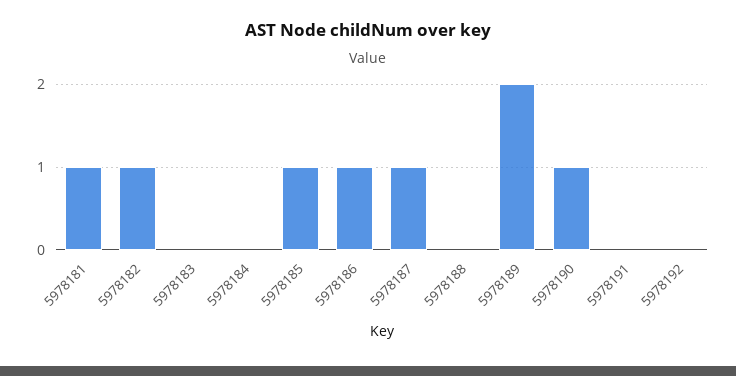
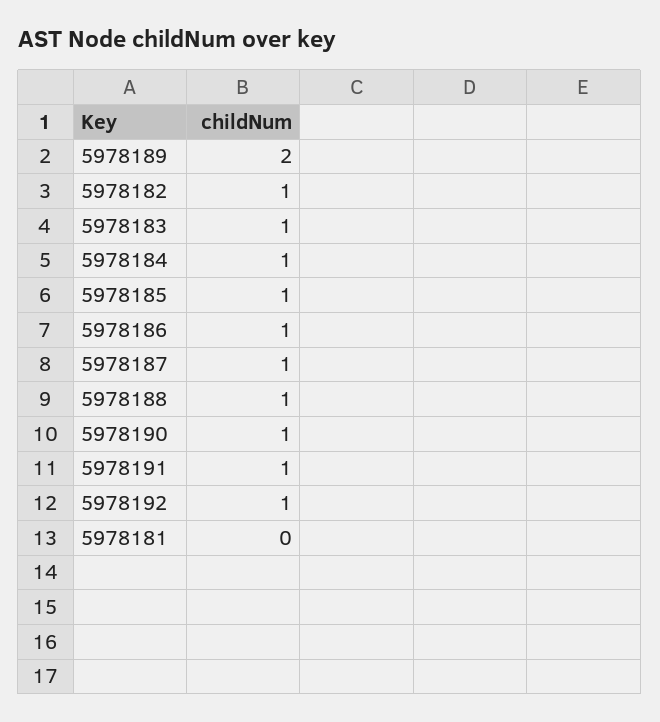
5978181: 1 -> 0
5978183: 0 -> 1
5978184: 0 -> 1
5978188: 0 -> 1
5978191: 0 -> 1
5978192: 0 -> 1

